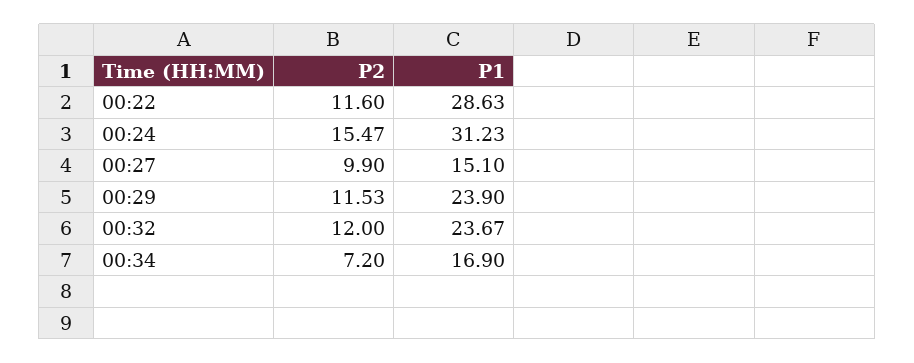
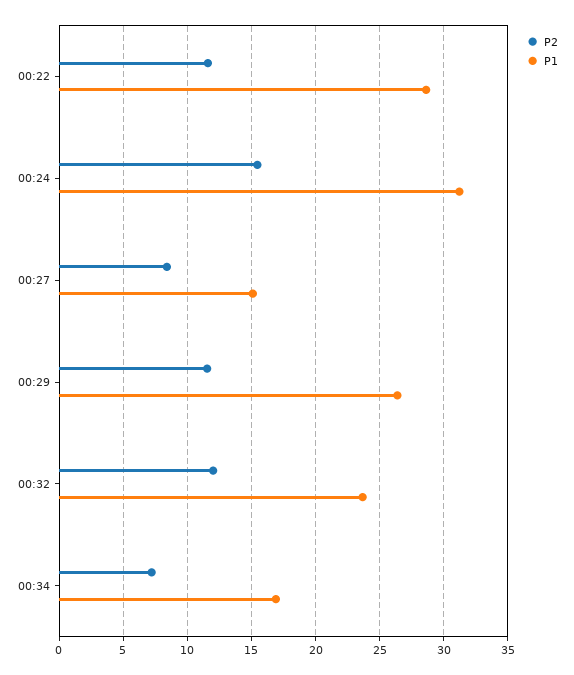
P2, 00:27: 9.9 -> 8.5
P1, 00:29: 23.9 -> 26.5

